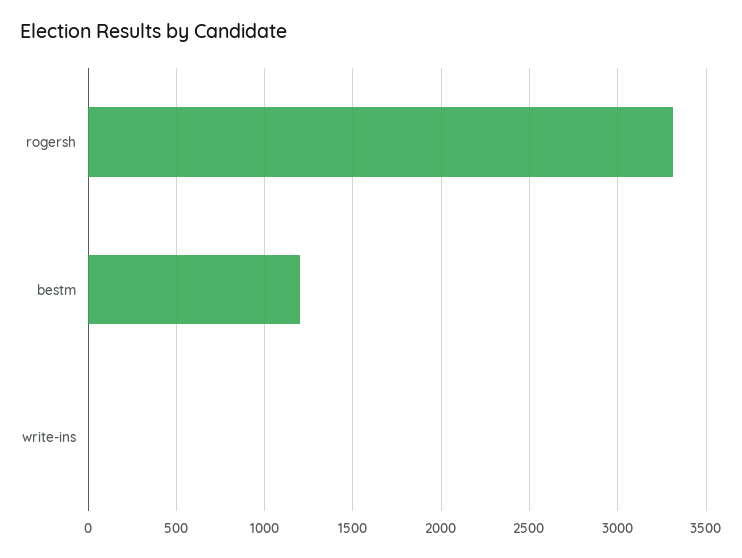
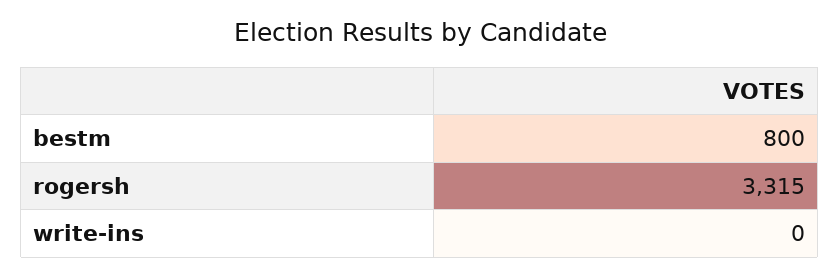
bestm: 1200 -> 800

